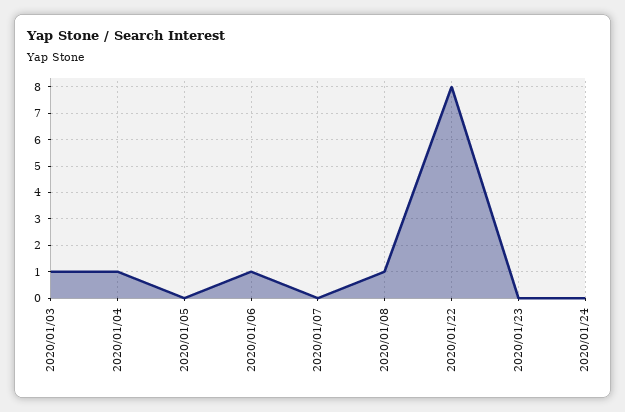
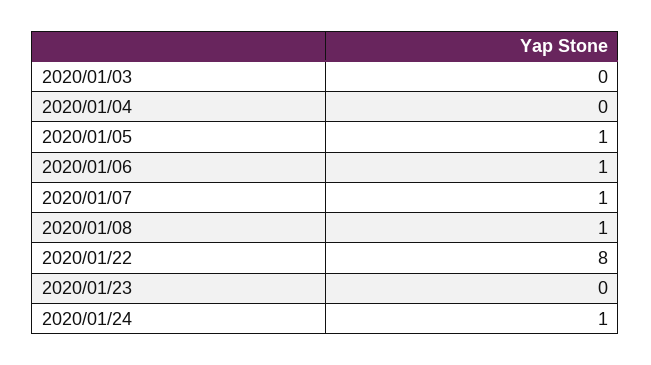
2020/01/03: 1 -> 0
2020/01/04: 1 -> 0
2020/01/05: 0 -> 1
2020/01/07: 0 -> 1
2020/01/24: 0 -> 1

